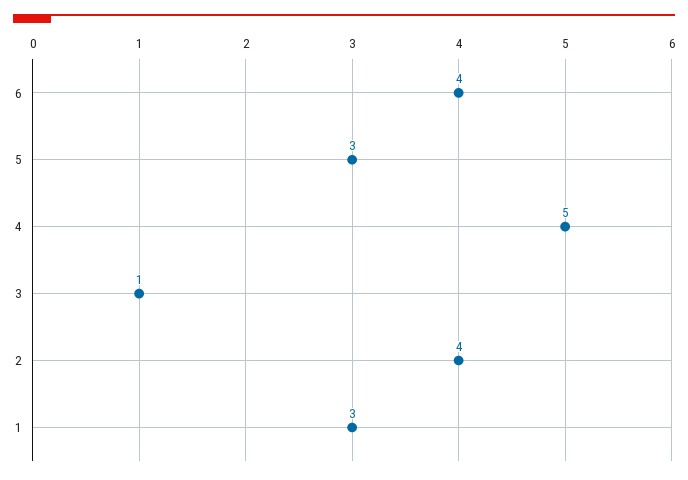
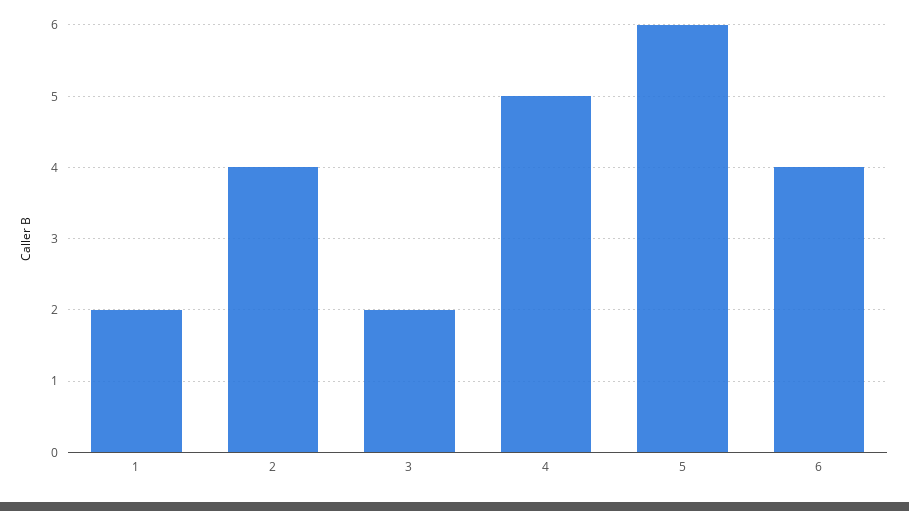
5: 3 -> 6
3: 1 -> 2
1: 3 -> 2

